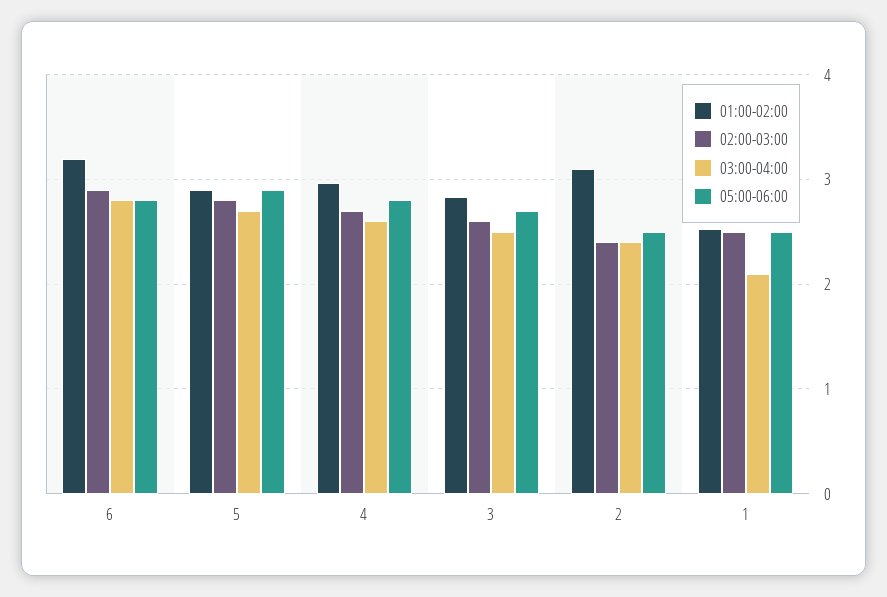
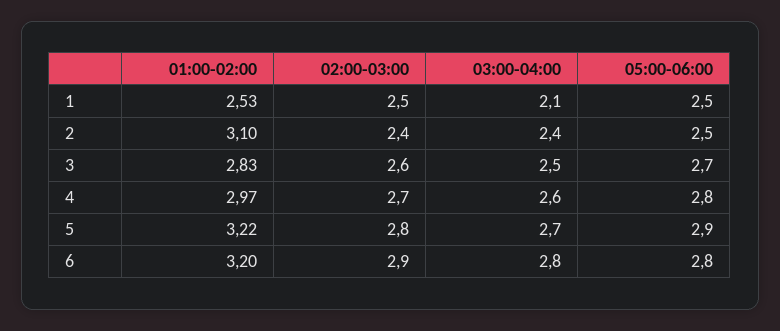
01:00-02:00, 5: 2.9 -> 3.22

